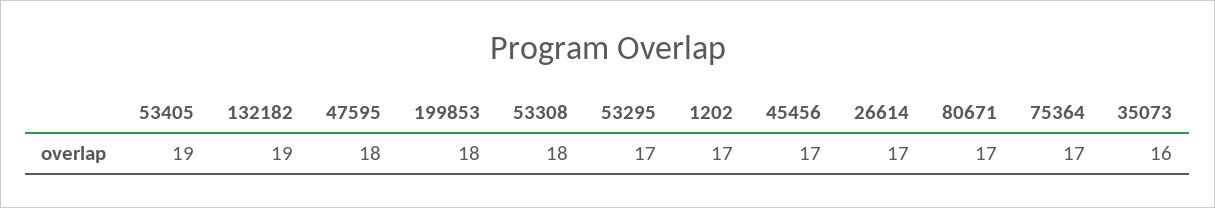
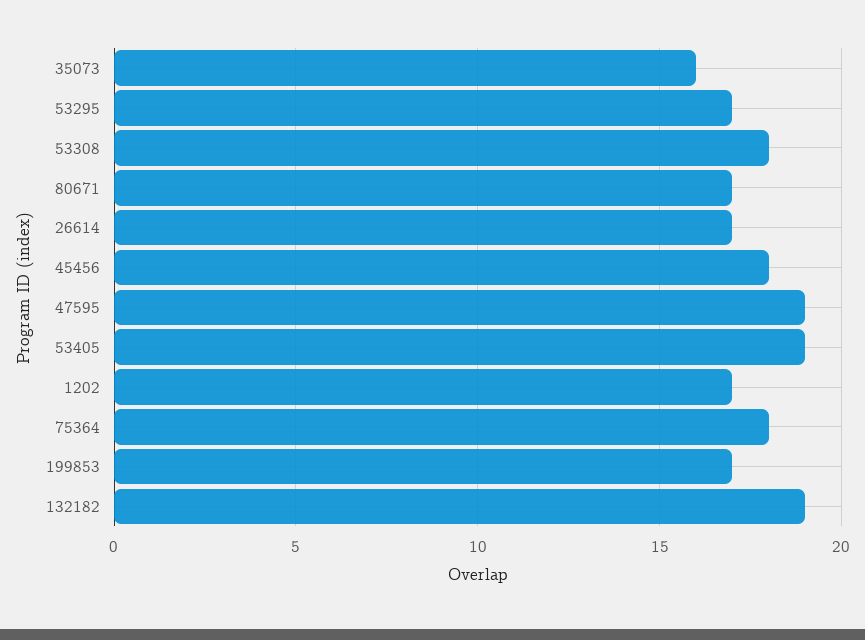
47595: 18 -> 19
199853: 18 -> 17
45456: 17 -> 18
75364: 17 -> 18

